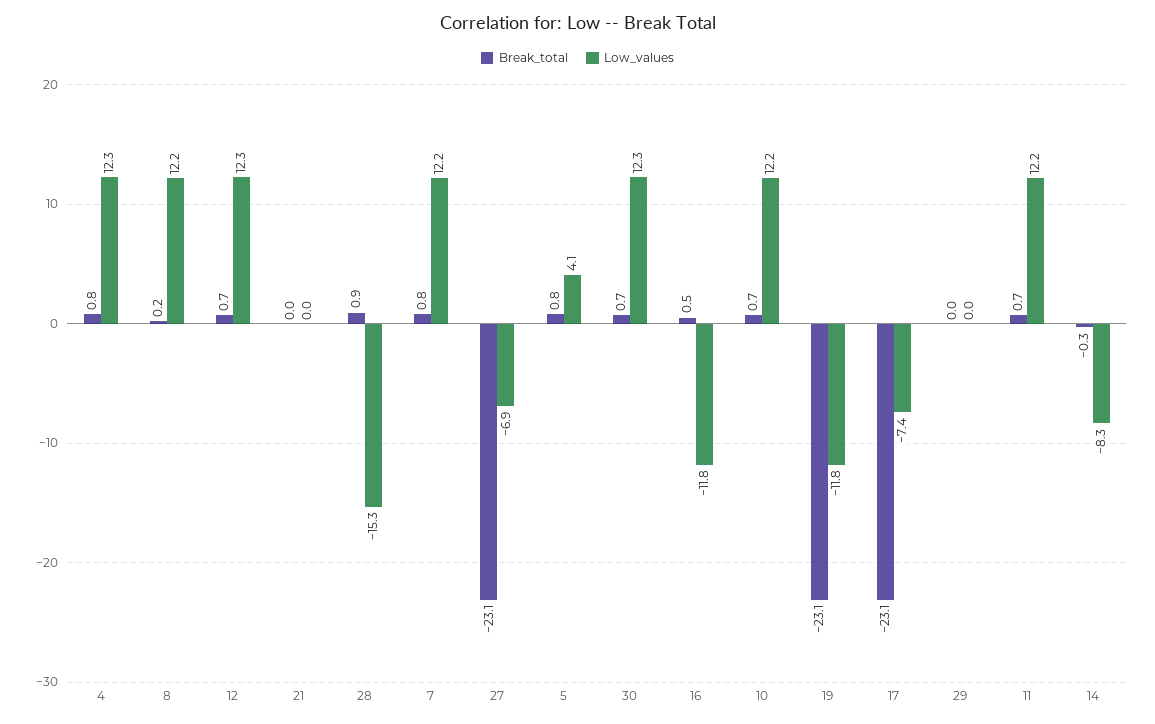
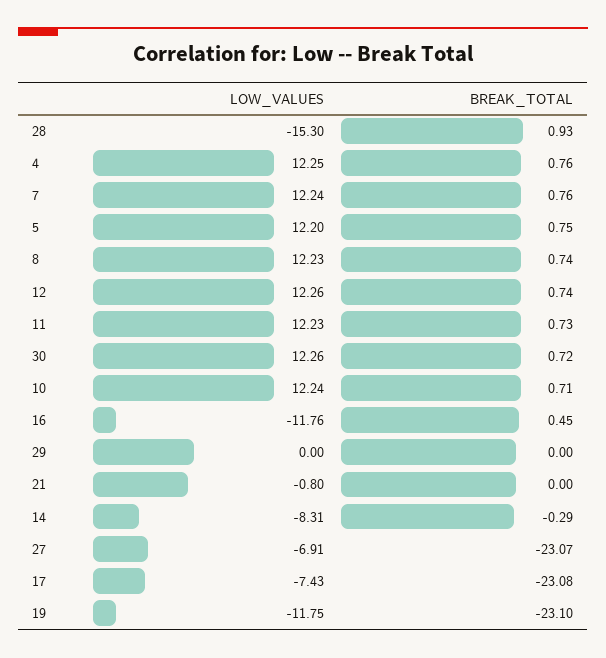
Break_total, 8: 0.2 -> 0.74
Low_values, 21: 0 -> -0.8
Low_values, 5: 4.1 -> 12.2

